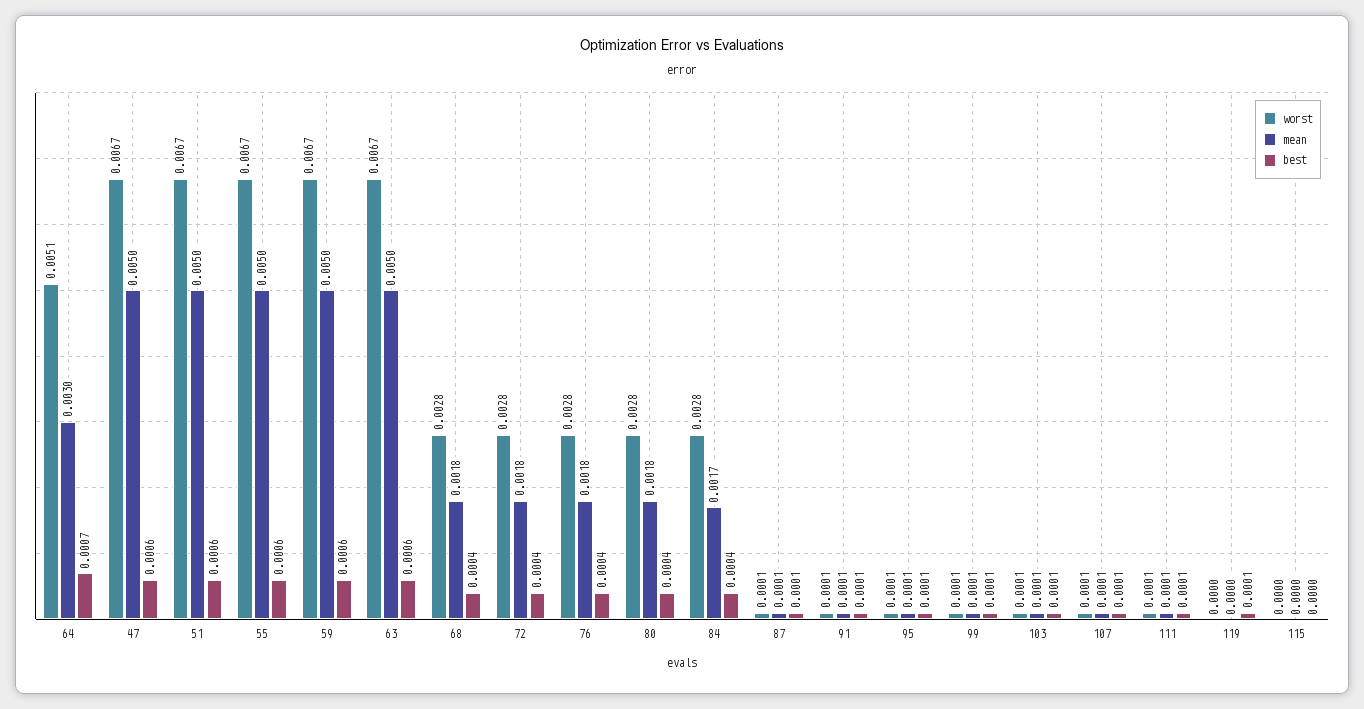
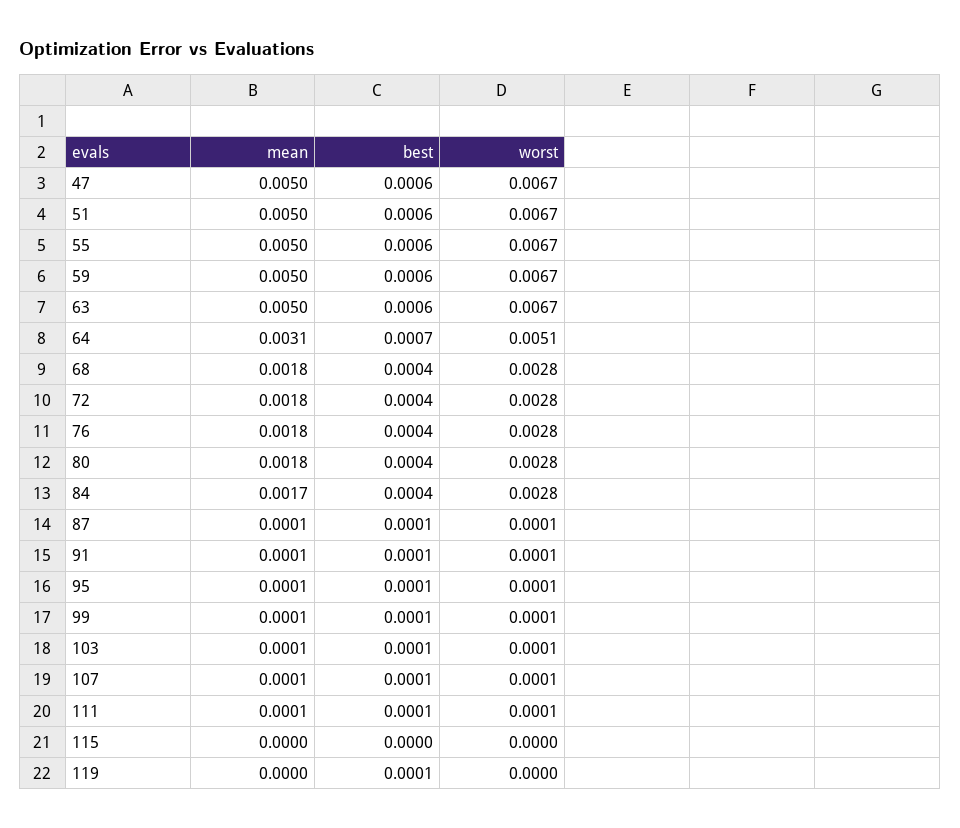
mean, 64: 0.003 -> 0.0031

